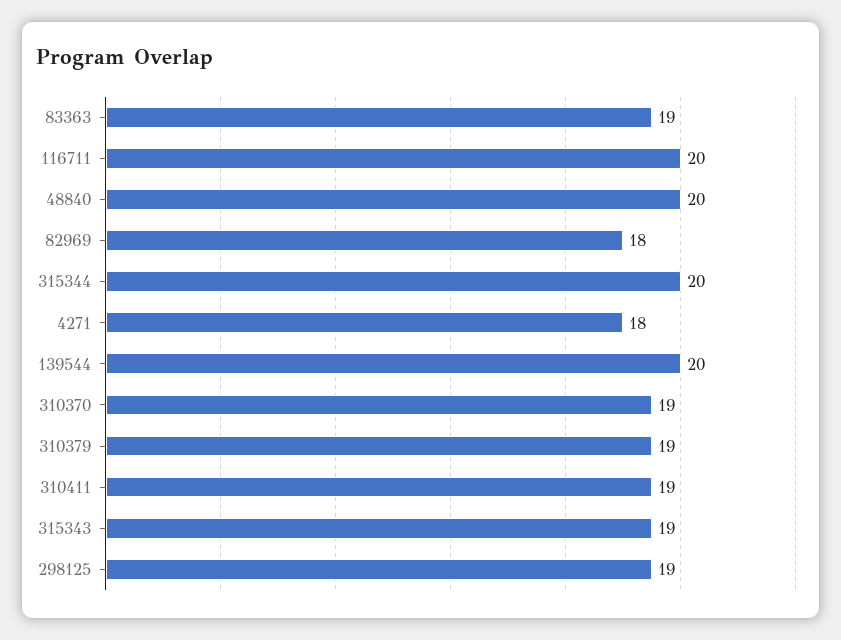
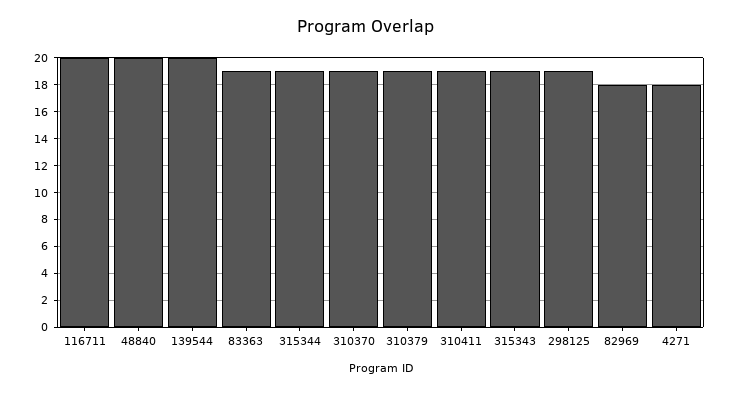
315344: 20 -> 19

